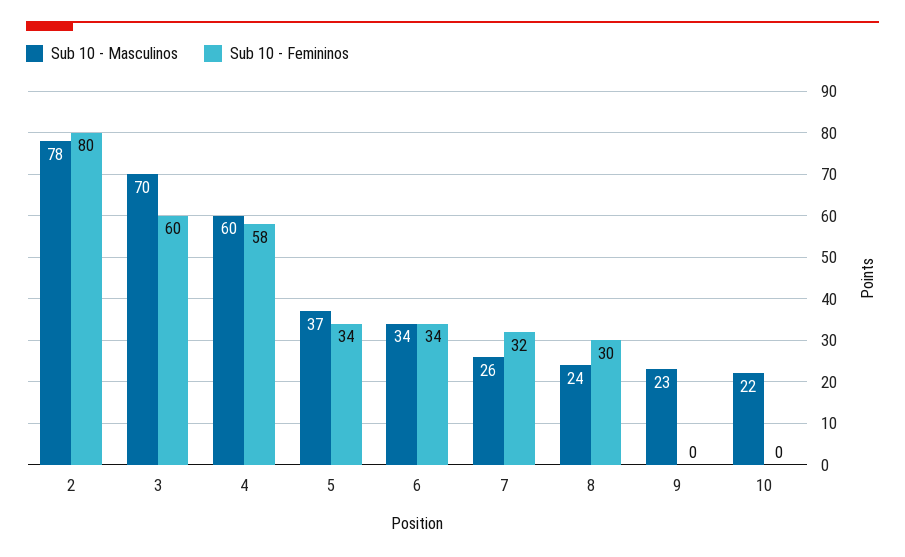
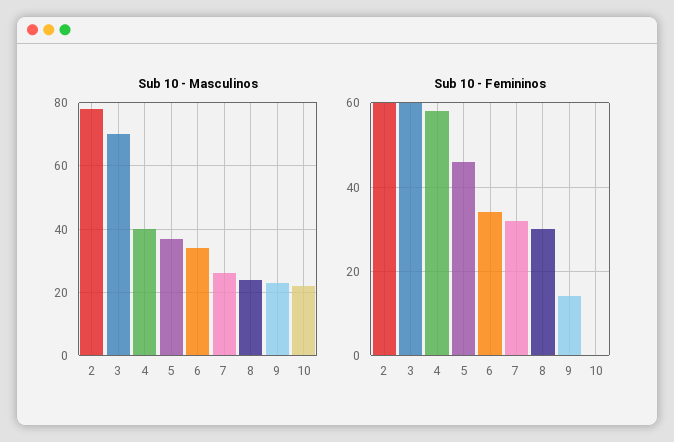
Sub 10 - Femininos, 2: 80 -> 60
Sub 10 - Masculinos, 4: 60 -> 40
Sub 10 - Femininos, 5: 34 -> 45
Sub 10 - Femininos, 9: 0 -> 15

